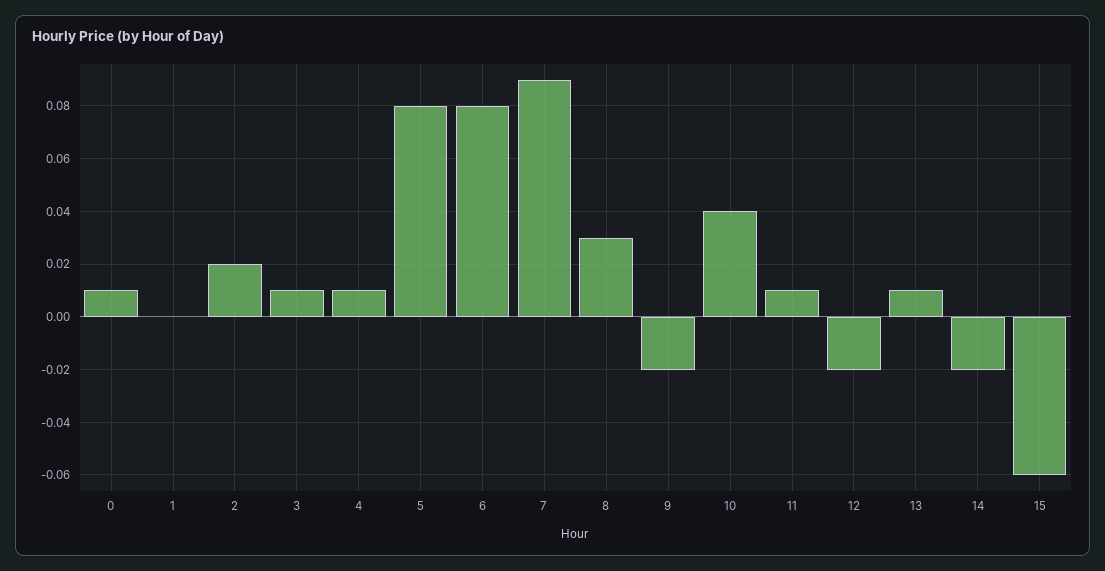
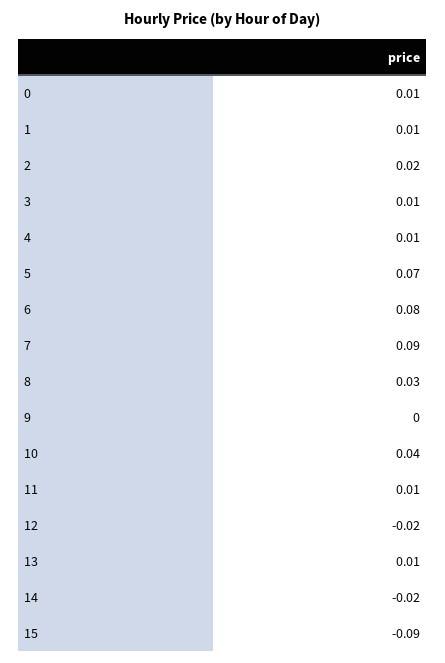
1: 0 -> 0.01
5: 0.08 -> 0.07
9: -0.02 -> 0
15: -0.06 -> -0.09

